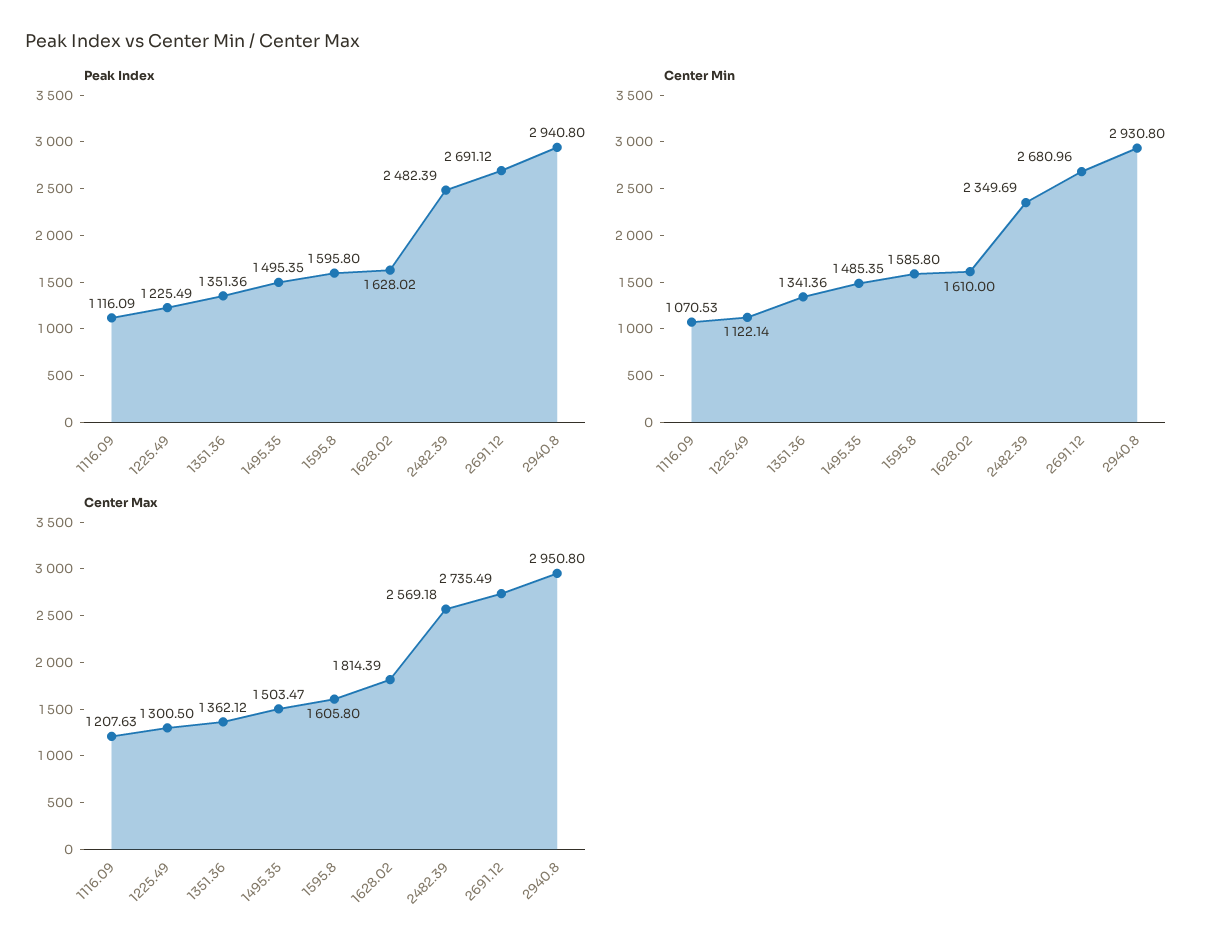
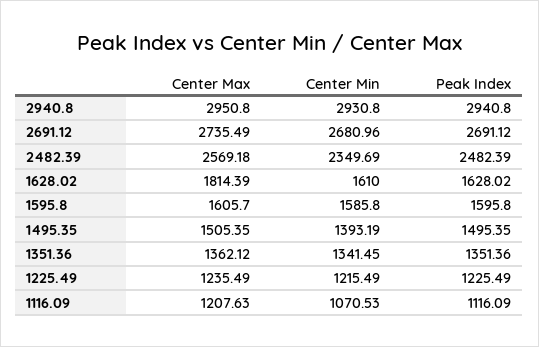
Center Min, 1225.49: 1122.14 -> 1215.49
Center Min, 1351.36: 1341.36 -> 1341.45
Center Min, 1495.35: 1485.35 -> 1393.19
Center Max, 1225.49: 1300.5 -> 1235.49
Center Max, 1495.35: 1503.47 -> 1505.35
Center Max, 1595.8: 1605.8 -> 1605.7

